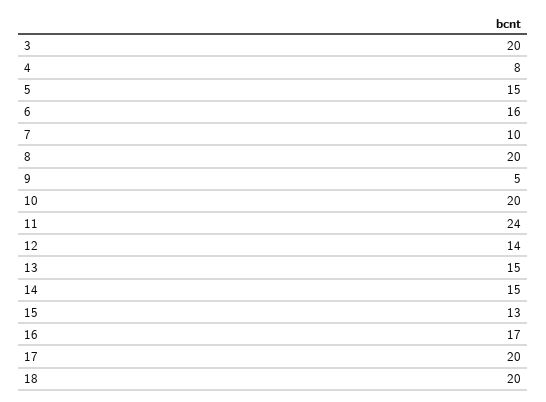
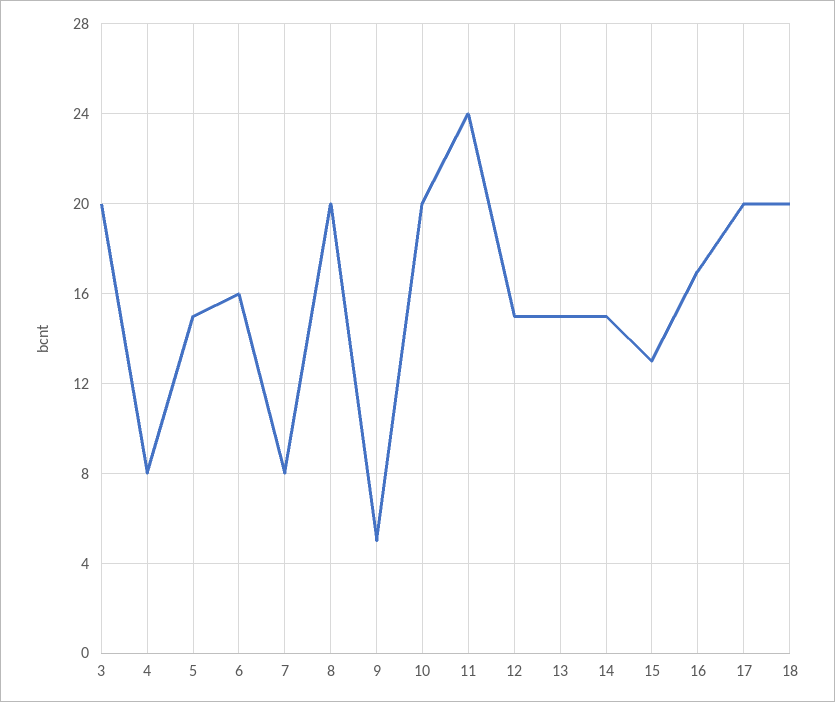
7: 10 -> 8
12: 14 -> 15

